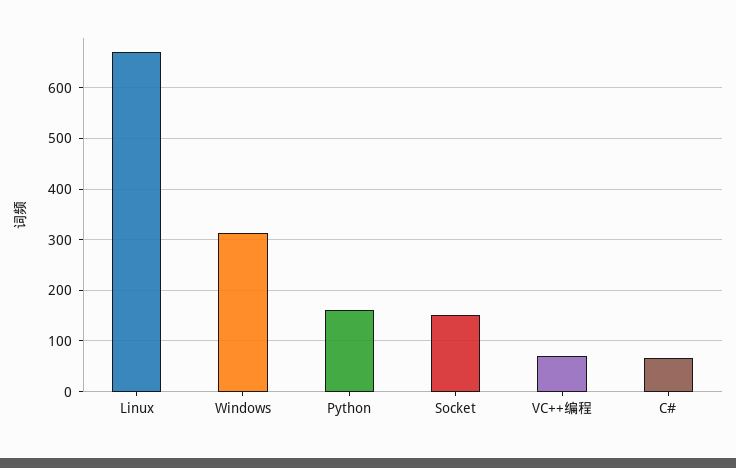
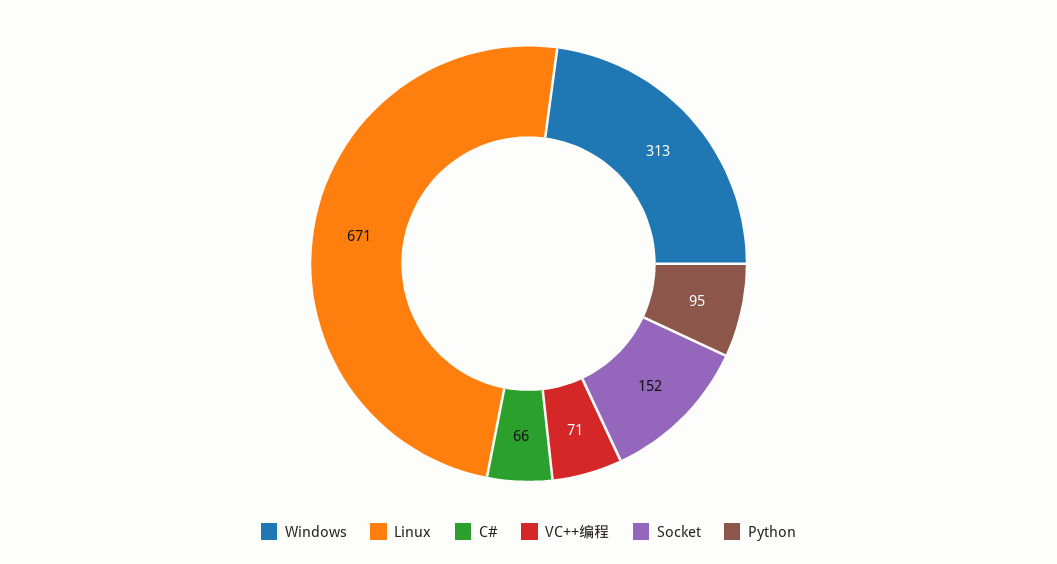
Python: 160 -> 95

